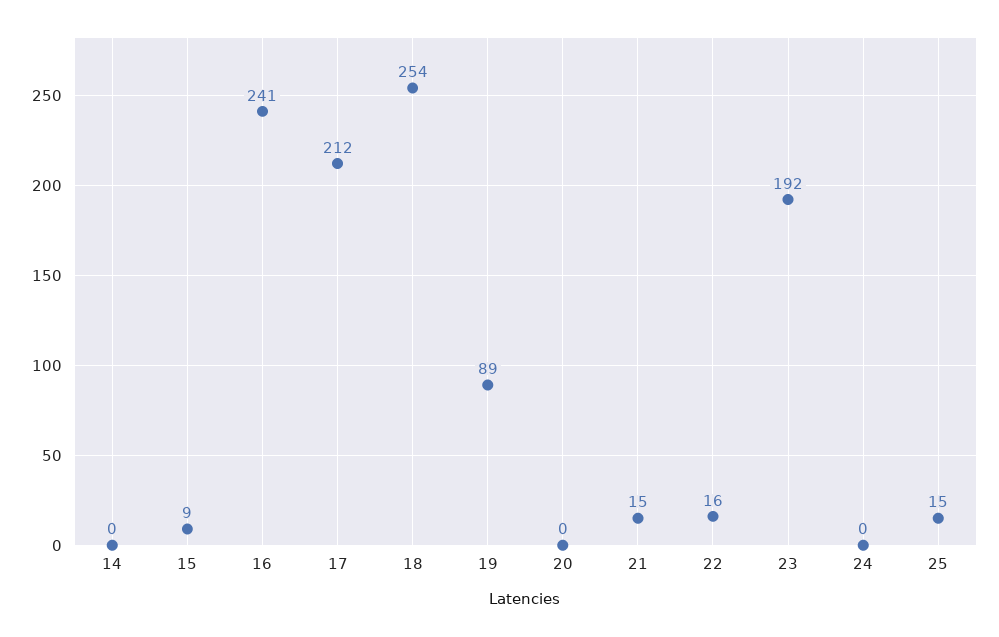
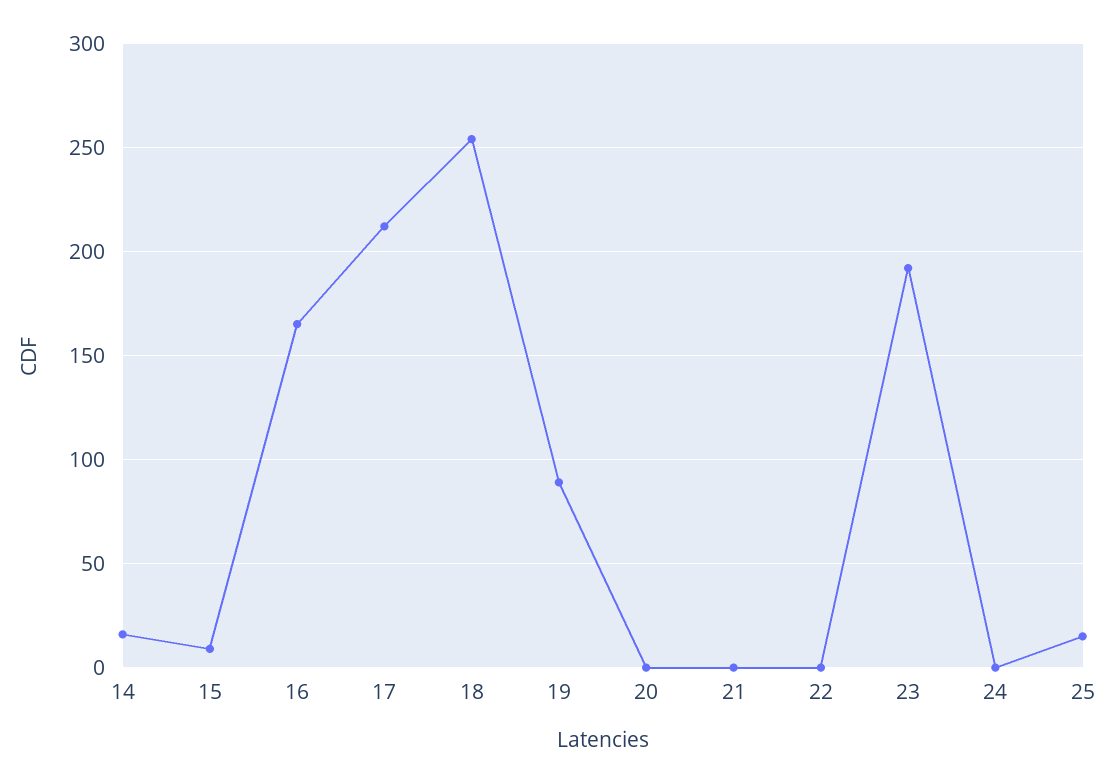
14: 0 -> 15
16: 241 -> 165
21: 15 -> 0
22: 16 -> 0

